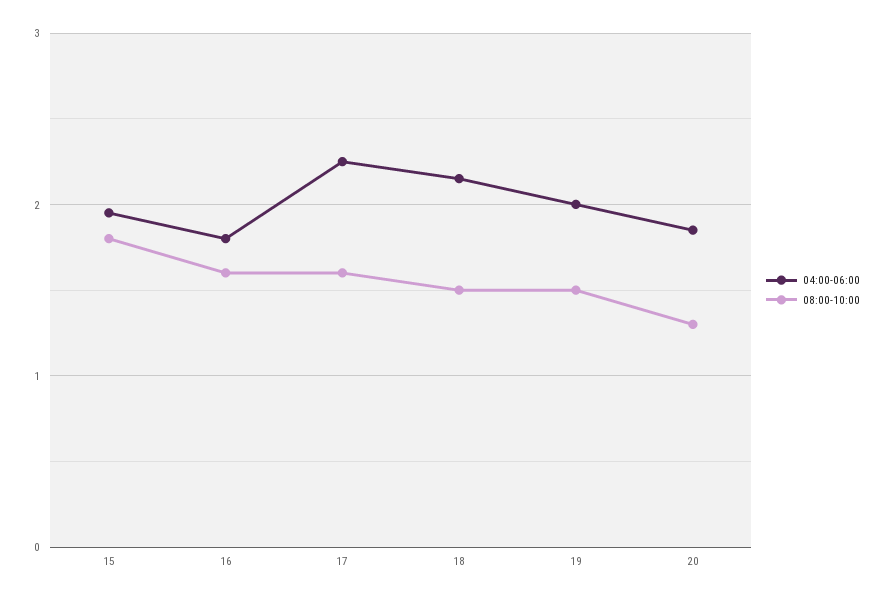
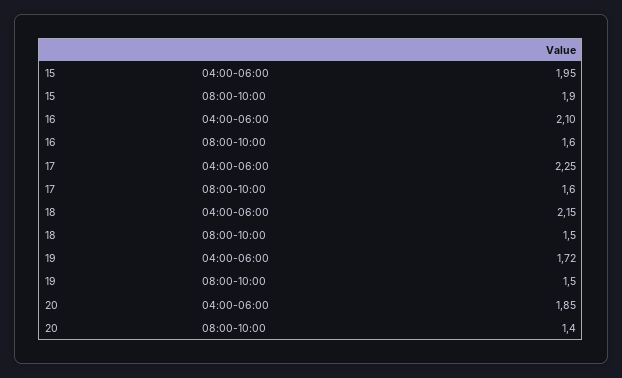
08:00-10:00, 15: 1.8 -> 1.9
04:00-06:00, 16: 1.8 -> 2.1
04:00-06:00, 19: 2 -> 1.72
08:00-10:00, 20: 1.3 -> 1.4

